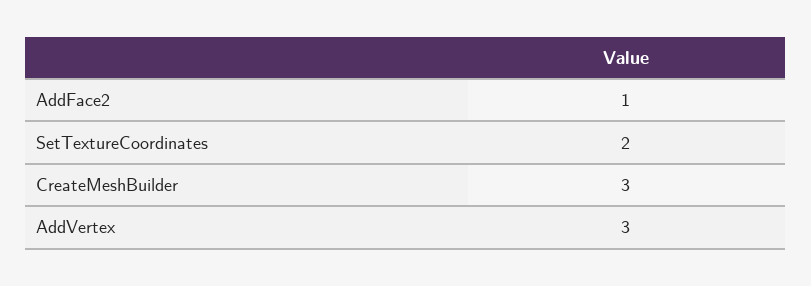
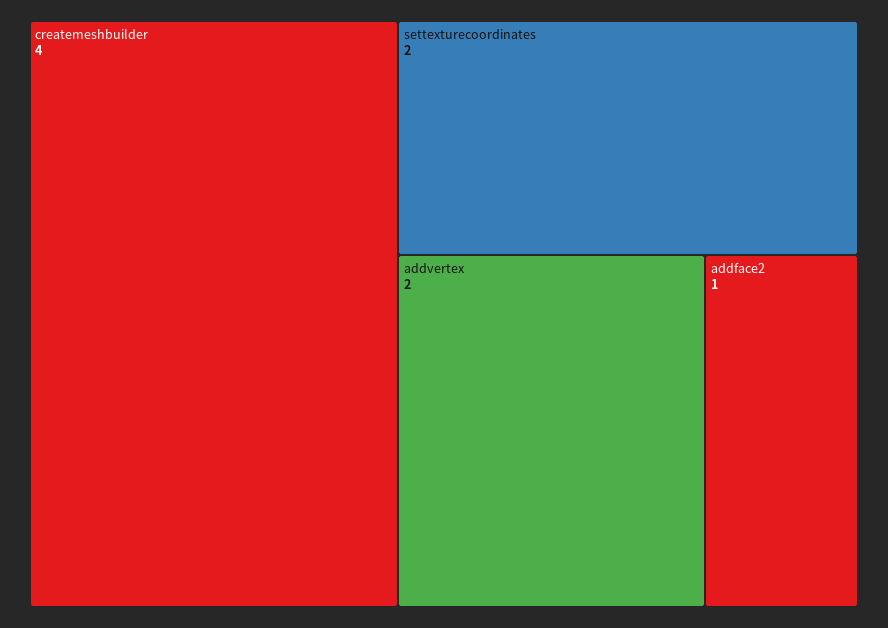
CreateMeshBuilder: 3 -> 4
AddVertex: 3 -> 2

